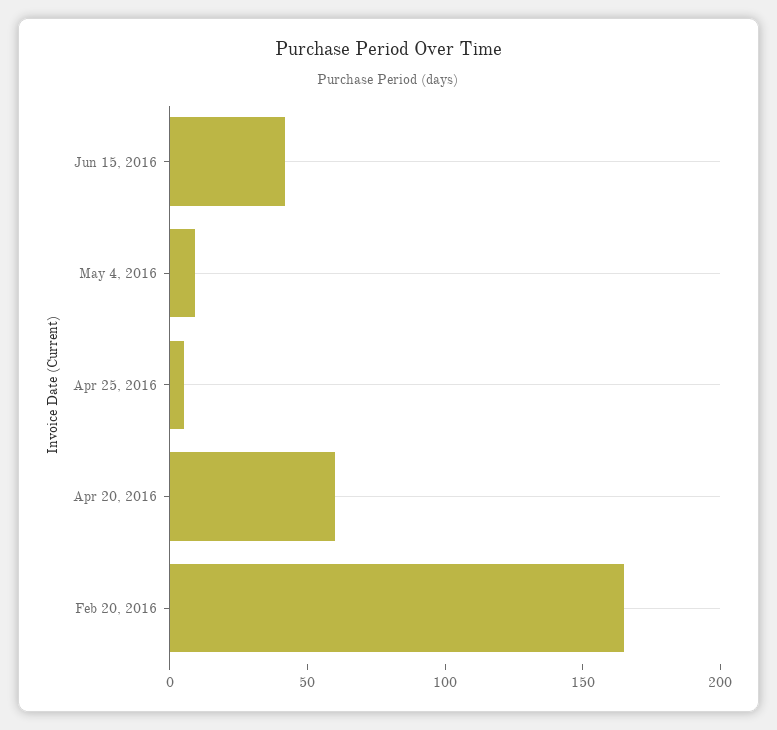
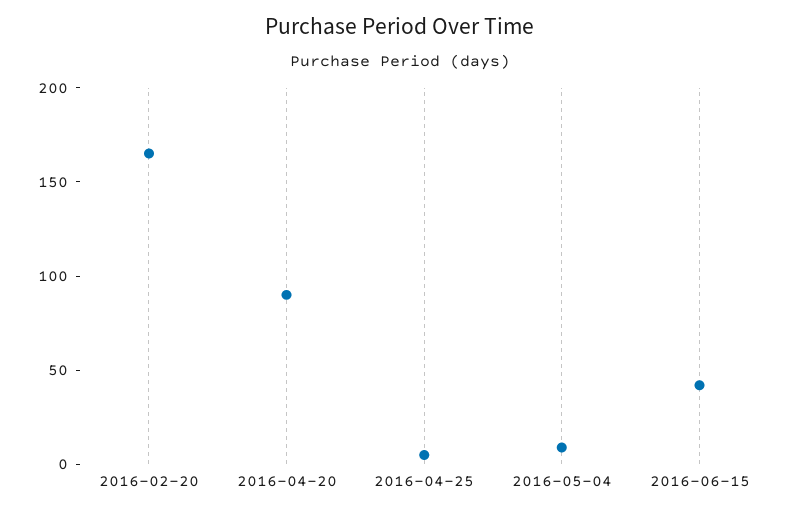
Apr 20, 2016: 60 -> 90

